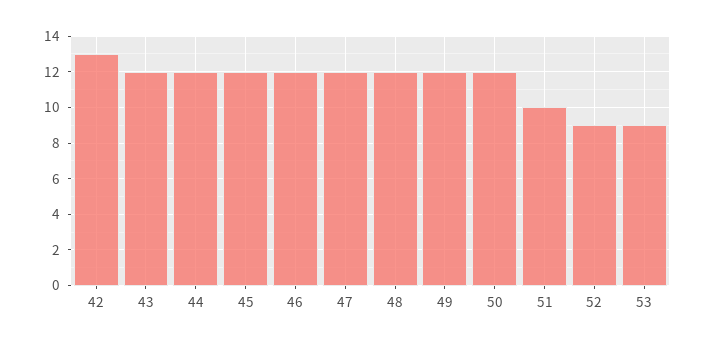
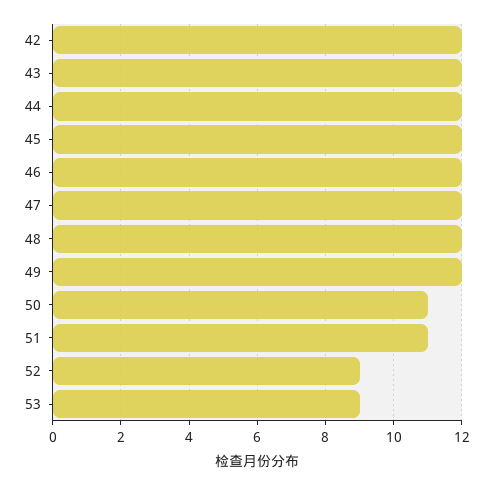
42: 13 -> 12
50: 12 -> 11
51: 10 -> 11

